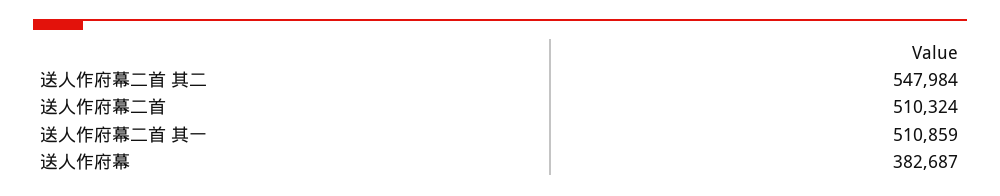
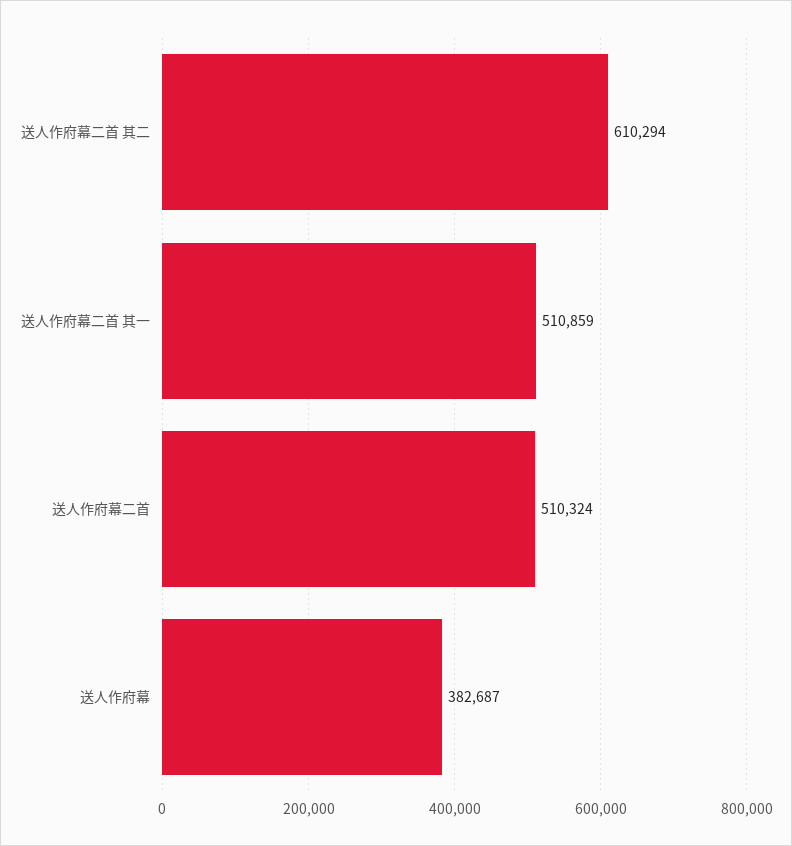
送人作府幕二首 其二: 547984 -> 610294

